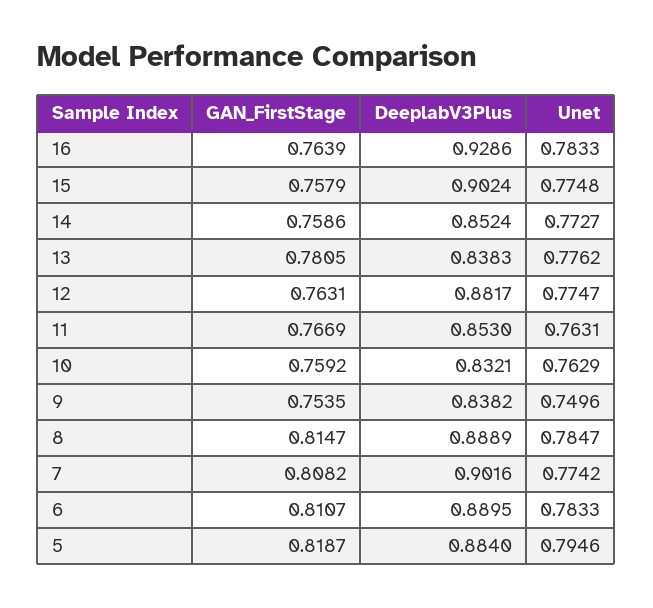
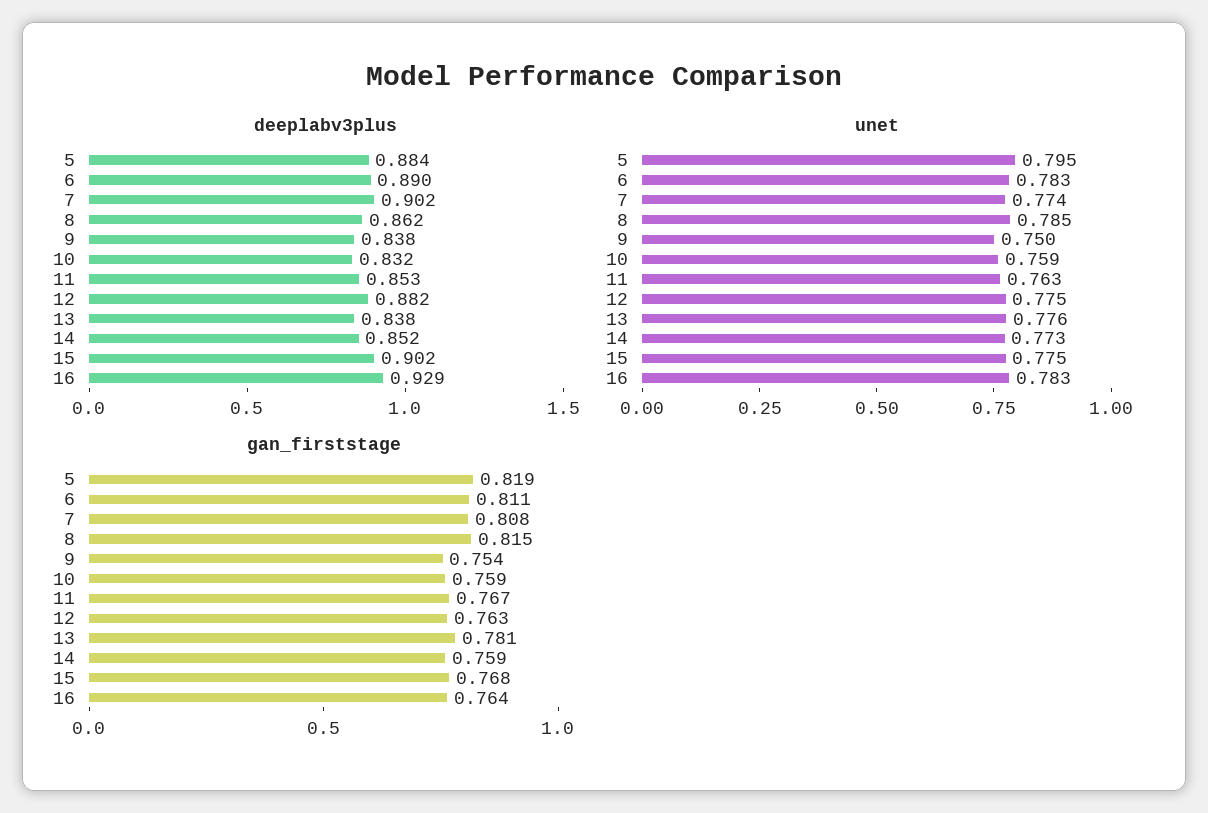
GAN_FirstStage, 15: 0.7579 -> 0.768
Unet, 10: 0.7629 -> 0.759
DeeplabV3Plus, 8: 0.8889 -> 0.862

